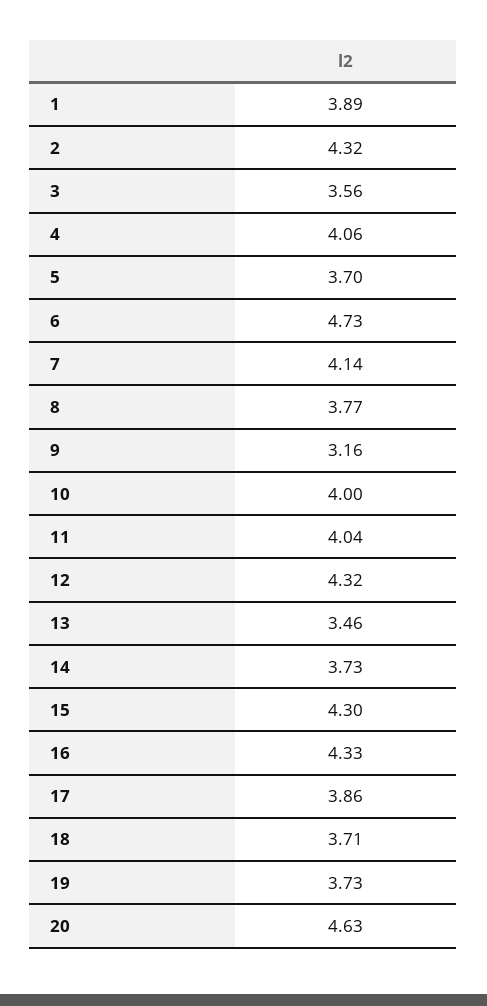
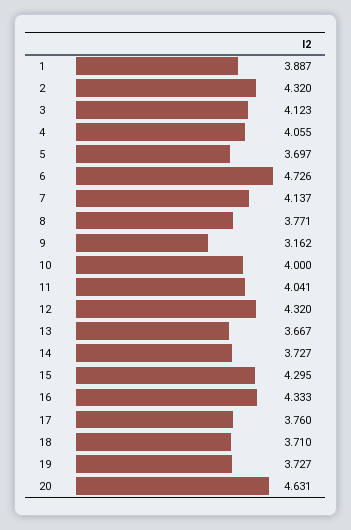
3: 3.56 -> 4.123
13: 3.46 -> 3.667
17: 3.86 -> 3.76

